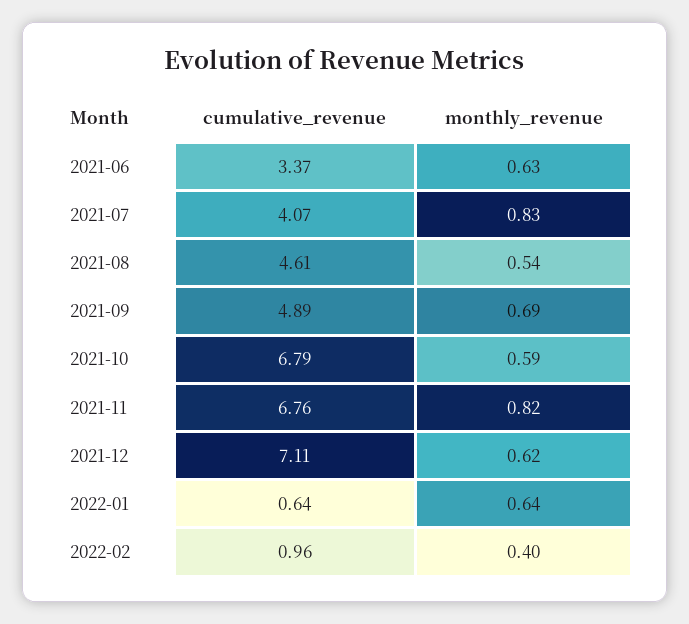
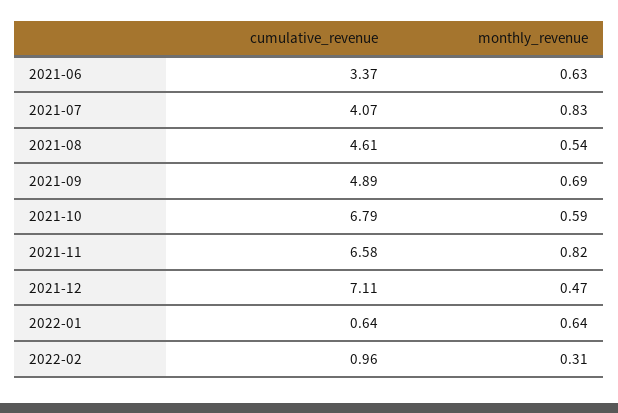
cumulative_revenue, 2021-11: 6.76 -> 6.58
monthly_revenue, 2021-12: 0.62 -> 0.47
monthly_revenue, 2022-02: 0.4 -> 0.31

